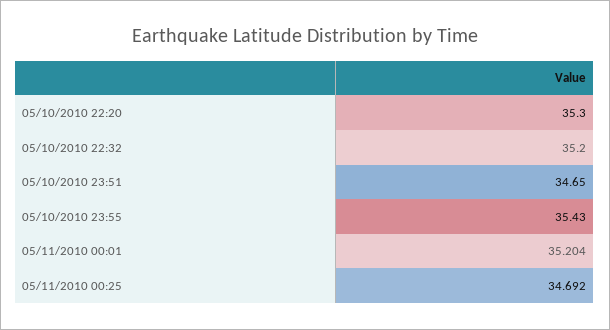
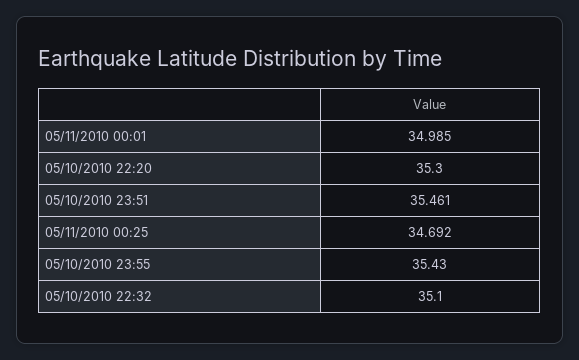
05/10/2010 22:32: 35.2 -> 35.1
05/10/2010 23:51: 34.65 -> 35.461
05/11/2010 00:01: 35.204 -> 34.985

